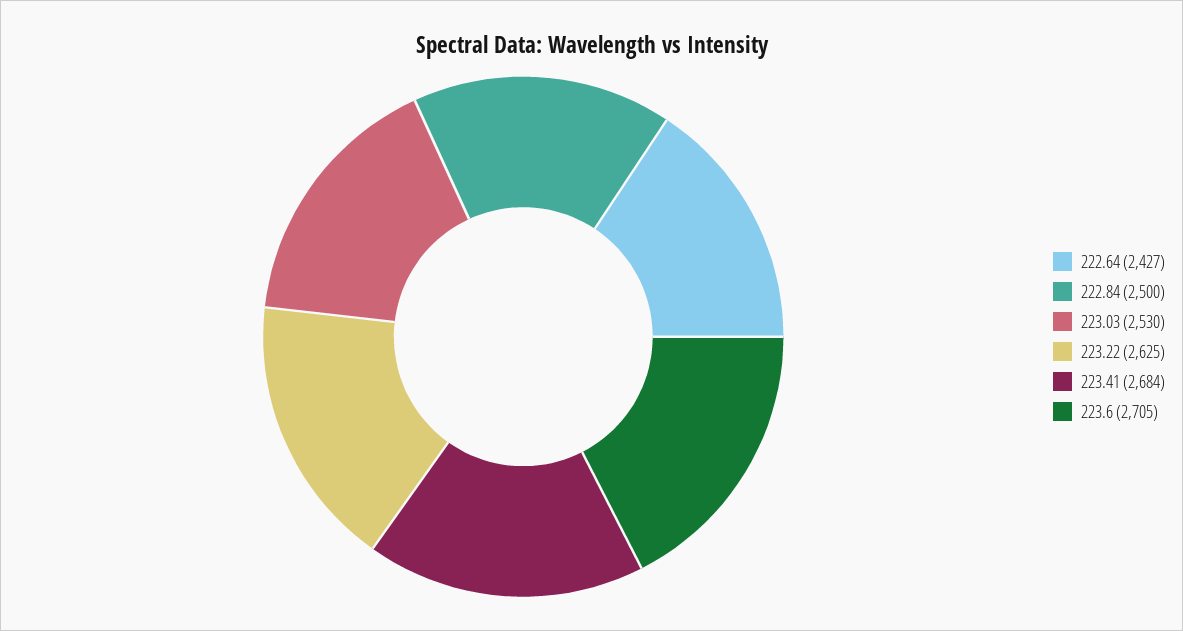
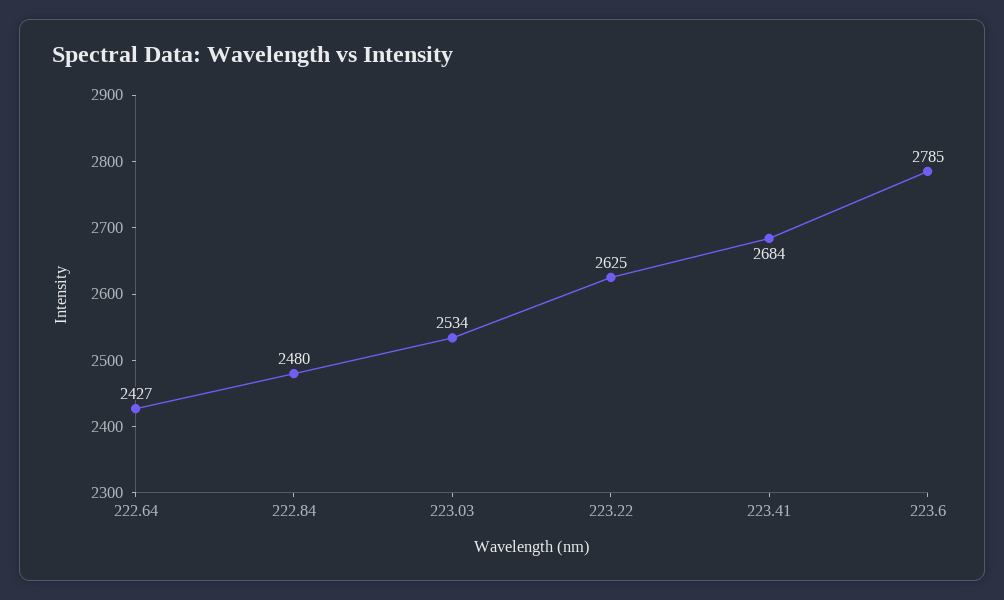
222.84: 2500 -> 2480
223.03: 2530 -> 2534
223.6: 2705 -> 2785

